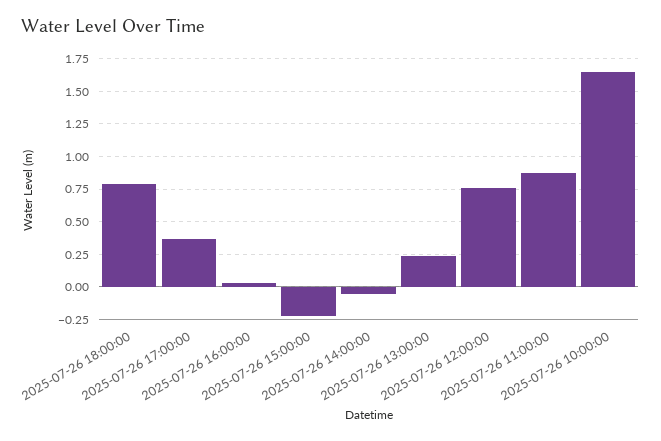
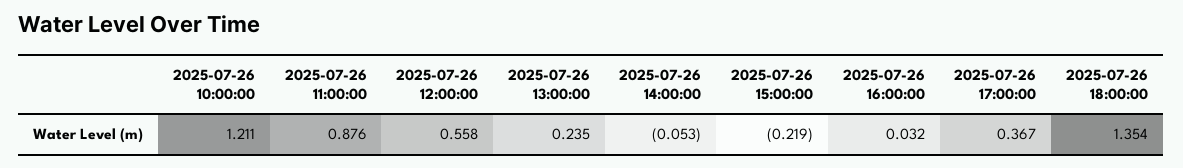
2025-07-26 18:00:00: 0.8 -> 1.354
2025-07-26 12:00:00: 0.75 -> 0.558
2025-07-26 10:00:00: 1.65 -> 1.211

